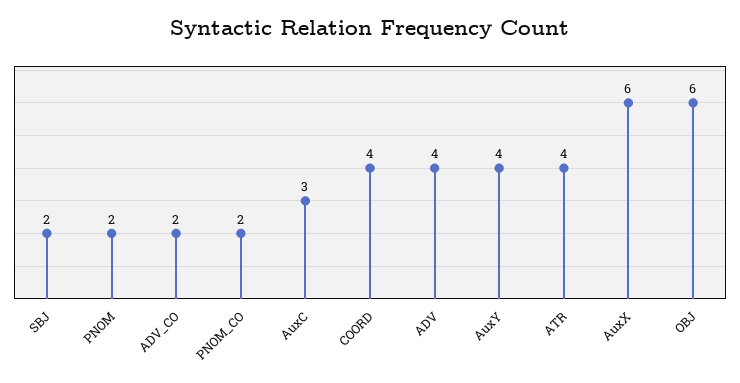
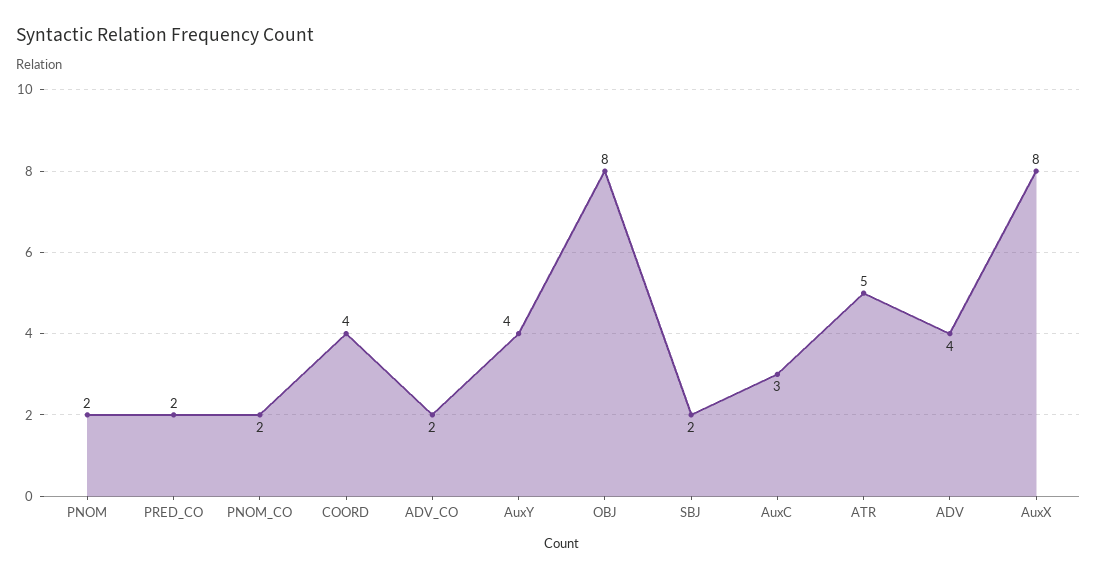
ATR: 4 -> 5
AuxX: 6 -> 8
OBJ: 6 -> 8
PRED_CO: none -> 2

